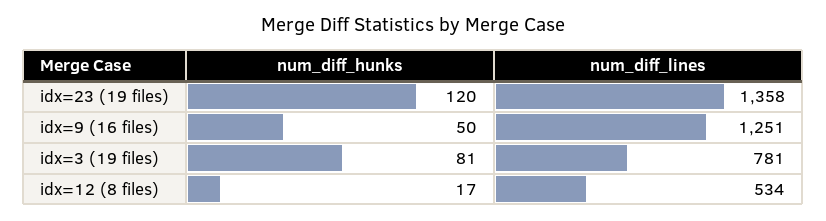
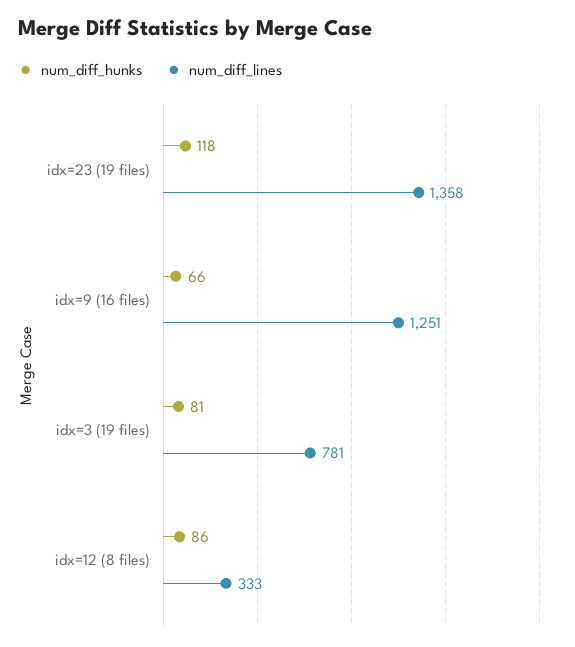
num_diff_hunks, idx=23 (19 files): 120 -> 118
num_diff_hunks, idx=9 (16 files): 50 -> 66
num_diff_hunks, idx=12 (8 files): 17 -> 86
num_diff_lines, idx=12 (8 files): 534 -> 333

